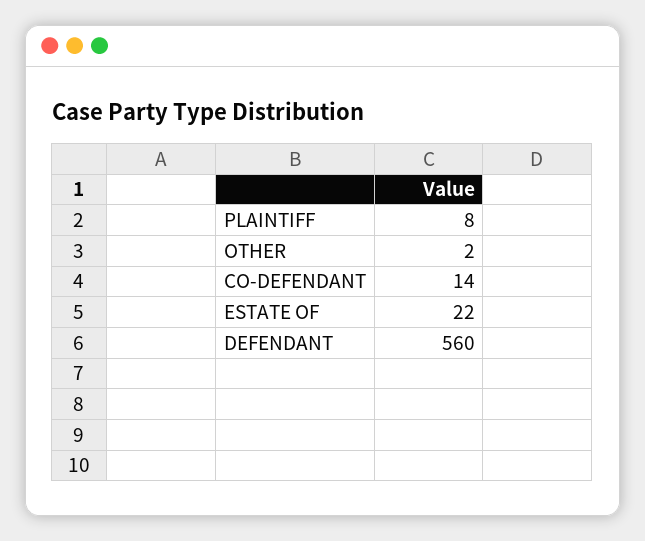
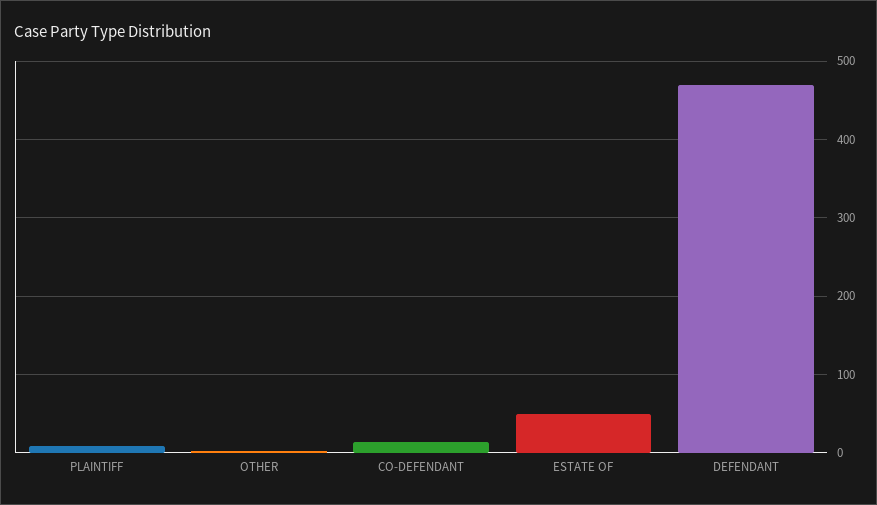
ESTATE OF: 22 -> 50
DEFENDANT: 560 -> 470

